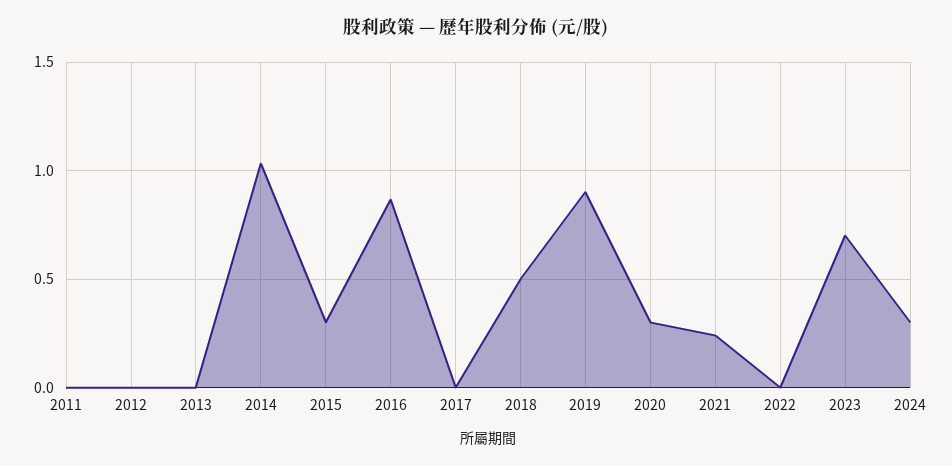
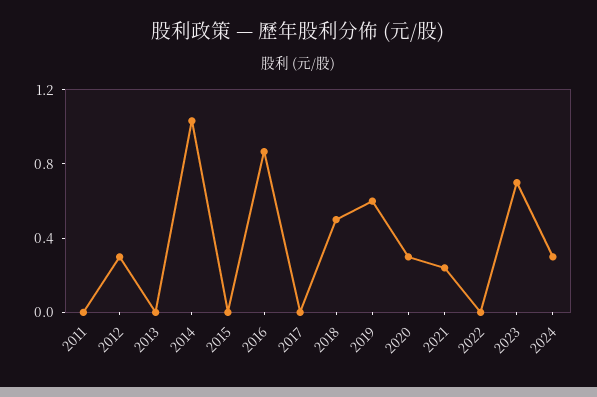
2012: 0 -> 0.3
2015: 0.3 -> 0
2019: 0.9 -> 0.6

